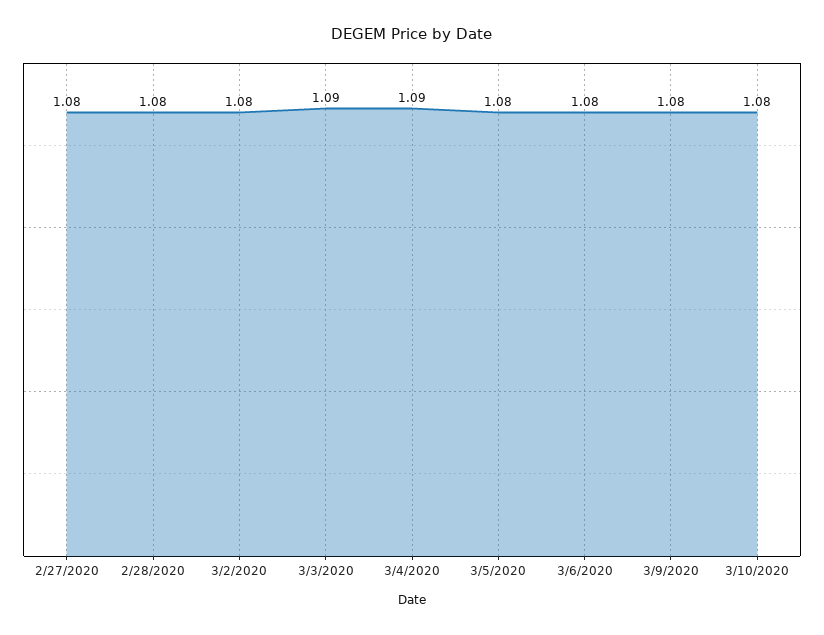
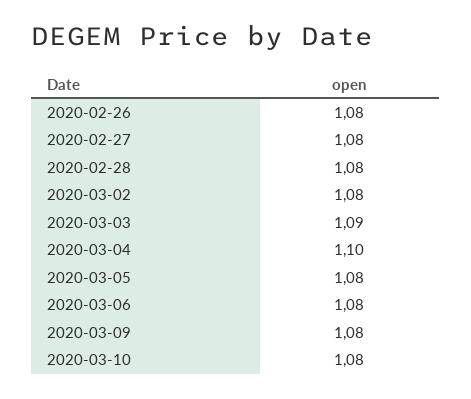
3/4/2020: 1.09 -> 1.1
2020-02-26: none -> 1.08

